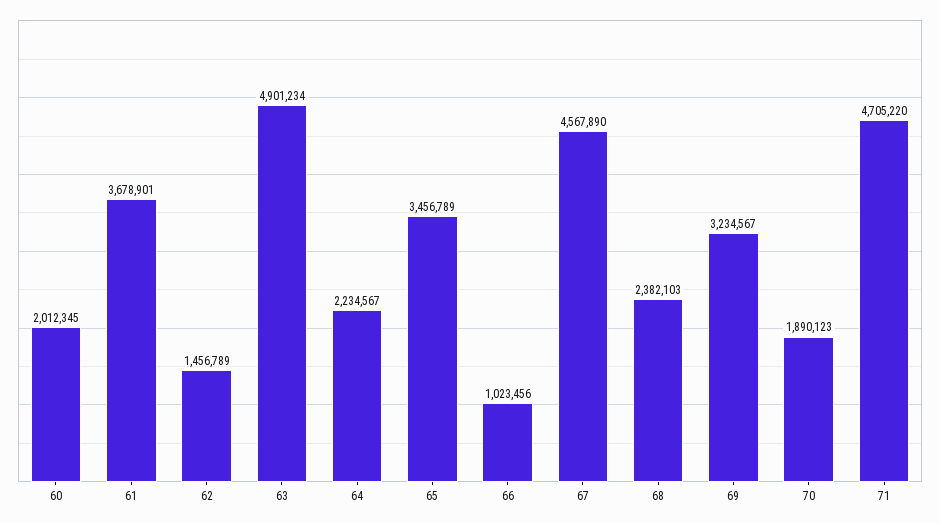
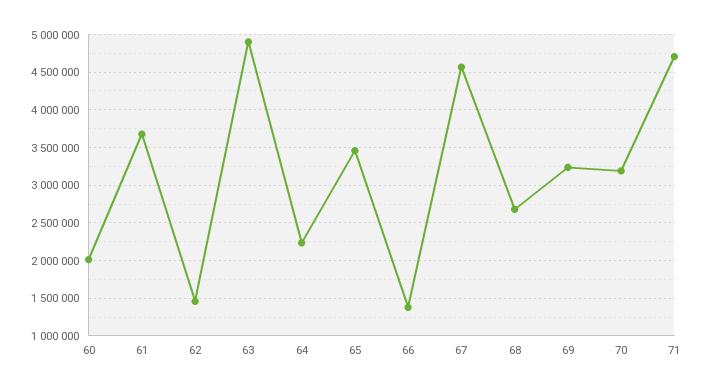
66: 1023456 -> 1400000
68: 2382103 -> 2700000
70: 1890123 -> 3200000

